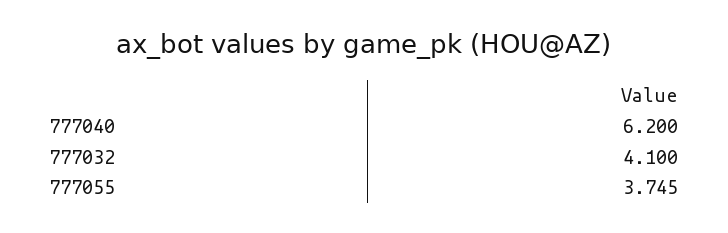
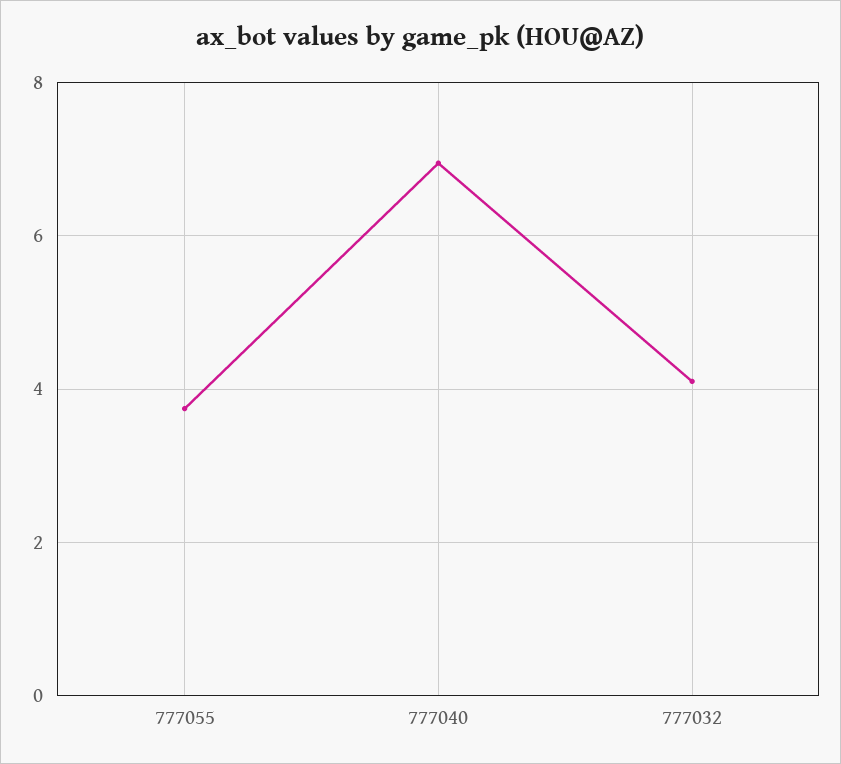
777040: 6.2 -> 7

